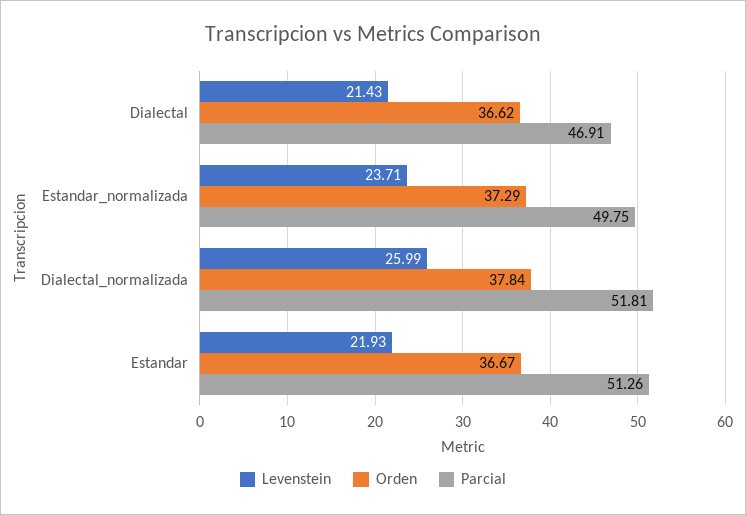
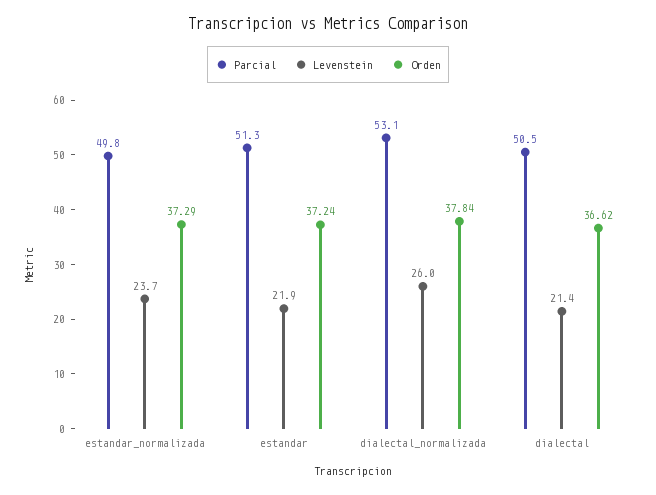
Parcial, Dialectal: 46.91 -> 50.5
Parcial, Dialectal_normalizada: 51.81 -> 53.1
Orden, Estandar: 36.67 -> 37.24

